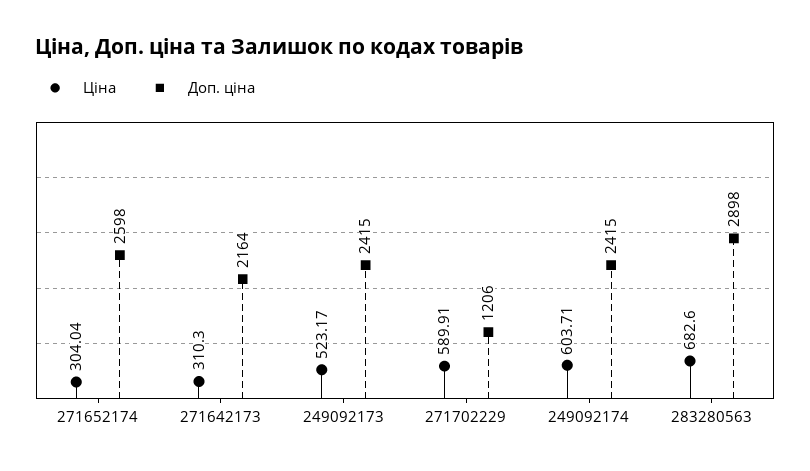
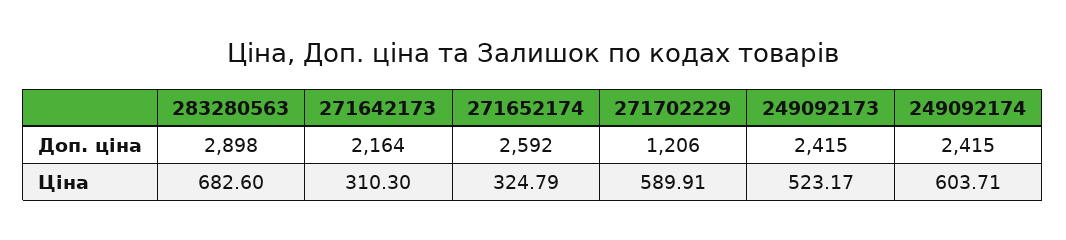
Ціна, 271652174: 304.04 -> 324.79
Доп. ціна, 271652174: 2598 -> 2592

